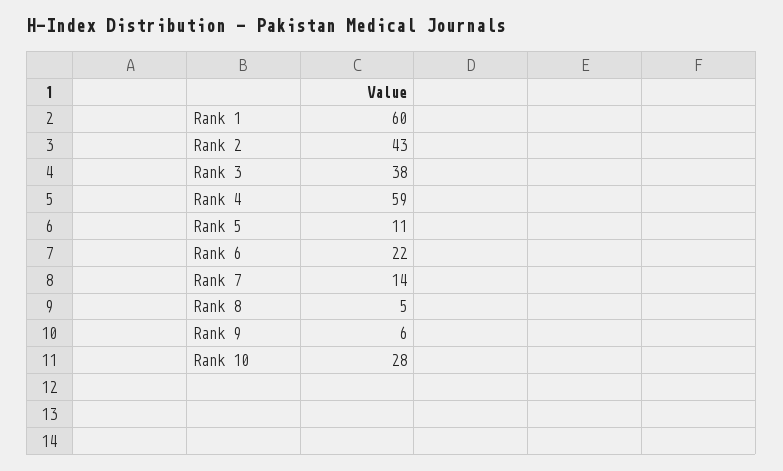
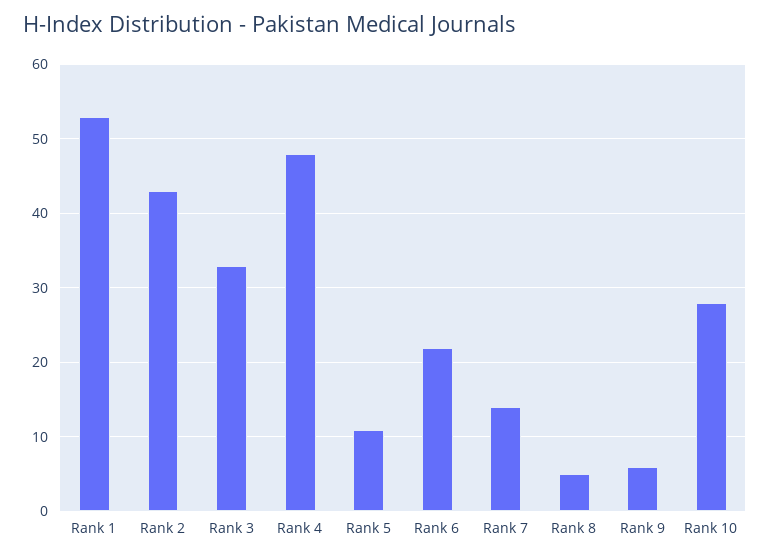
Rank 1: 60 -> 53
Rank 3: 38 -> 33
Rank 4: 59 -> 48

